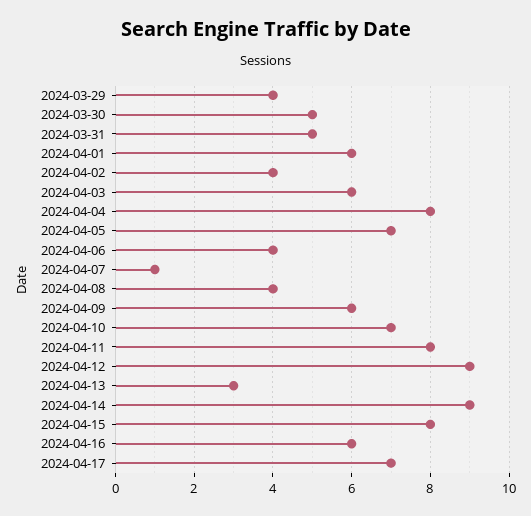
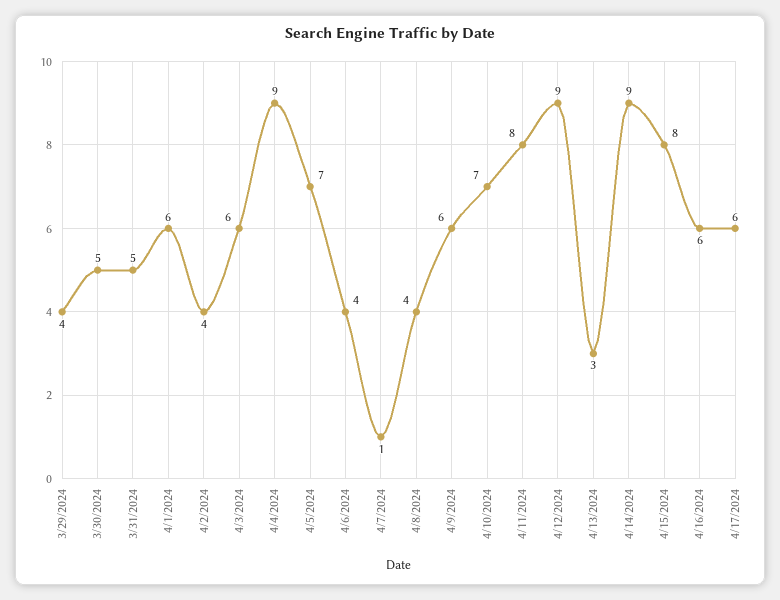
2024-04-04: 8 -> 9
2024-04-17: 7 -> 6

